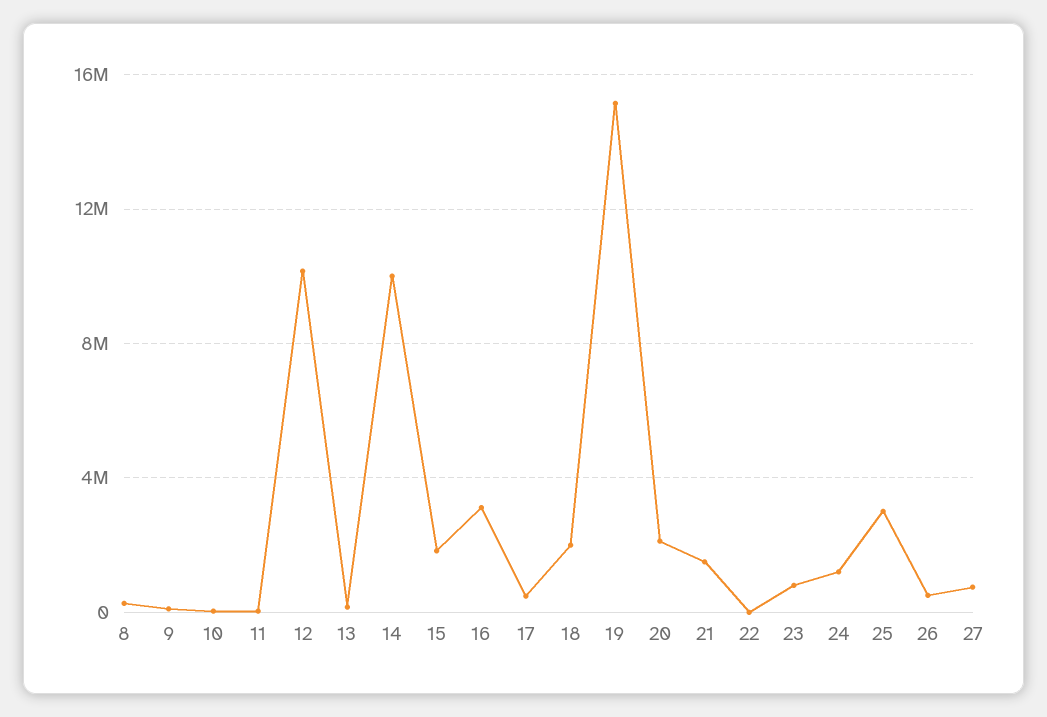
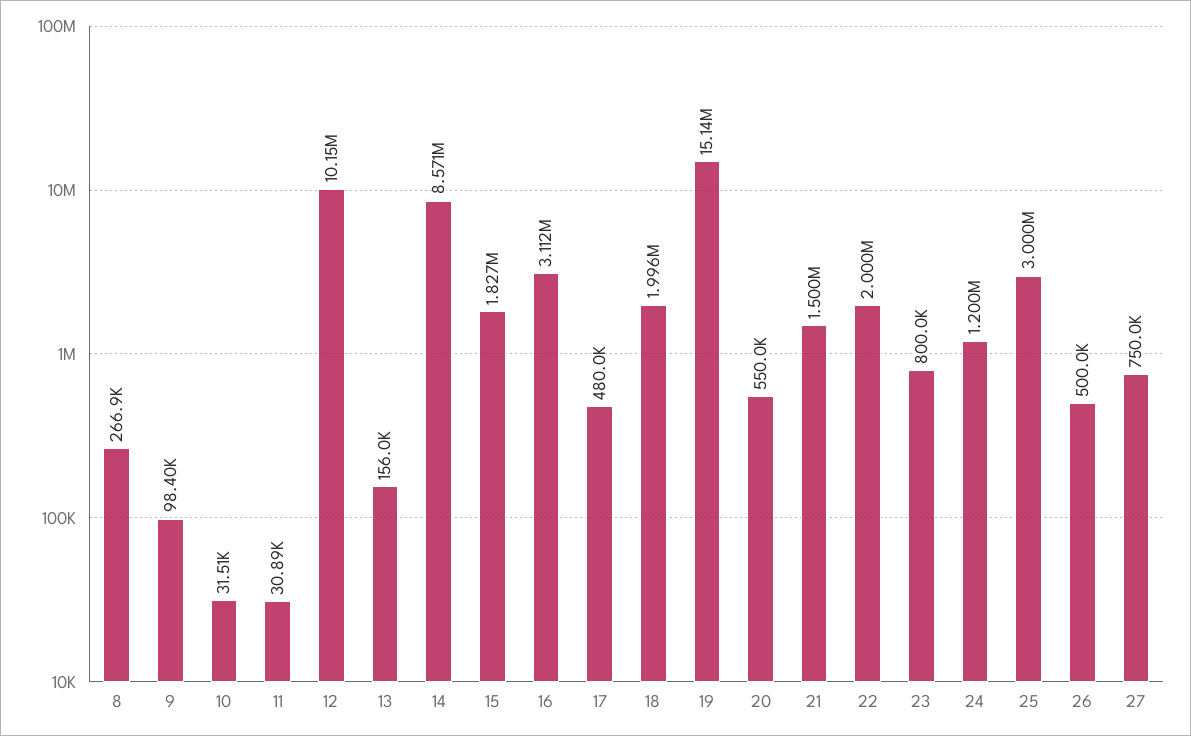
14: 10000000 -> 8571000
20: 2000000 -> 550000
22: 0 -> 2000000

